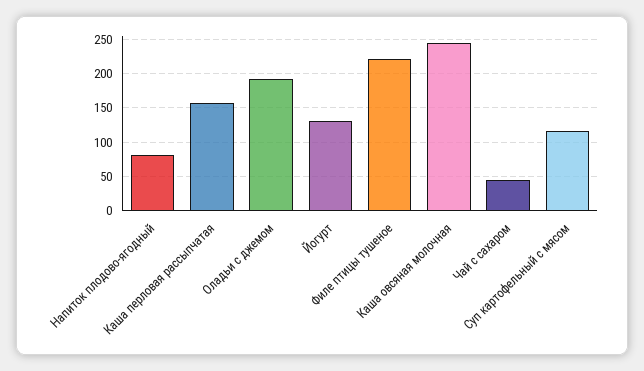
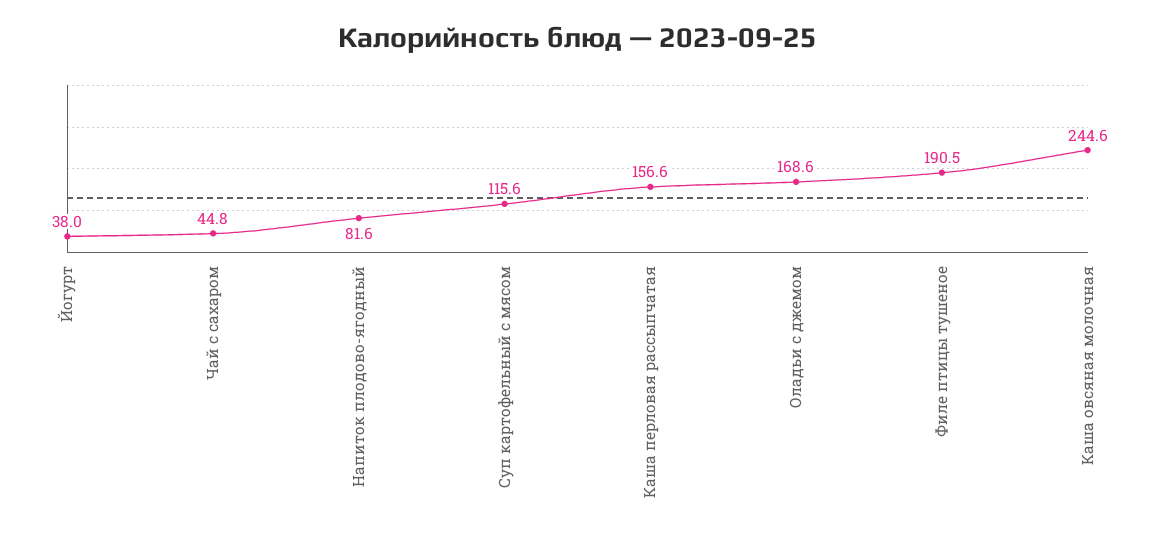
Оладьи с джемом: 190 -> 168.6
Йогурт: 130 -> 38
Филе птицы тушеное: 220 -> 190.5

